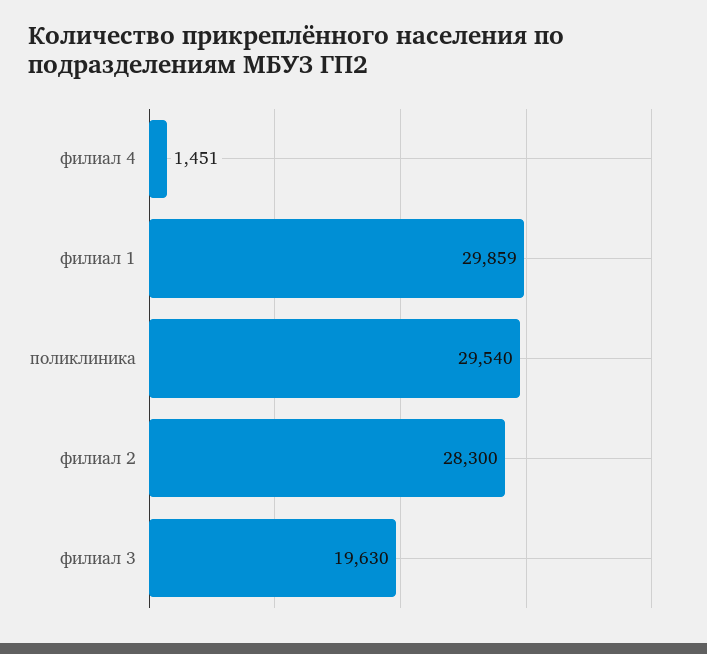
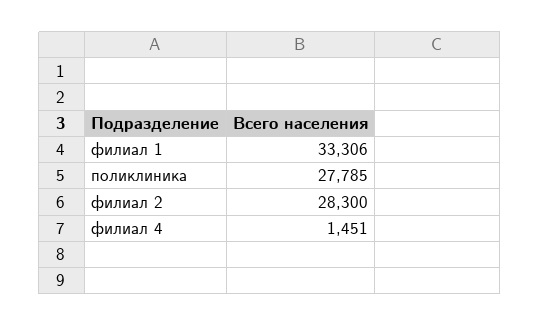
филиал 1: 29859 -> 33306
поликлиника: 29540 -> 27785
филиал 3: 19630 -> none

